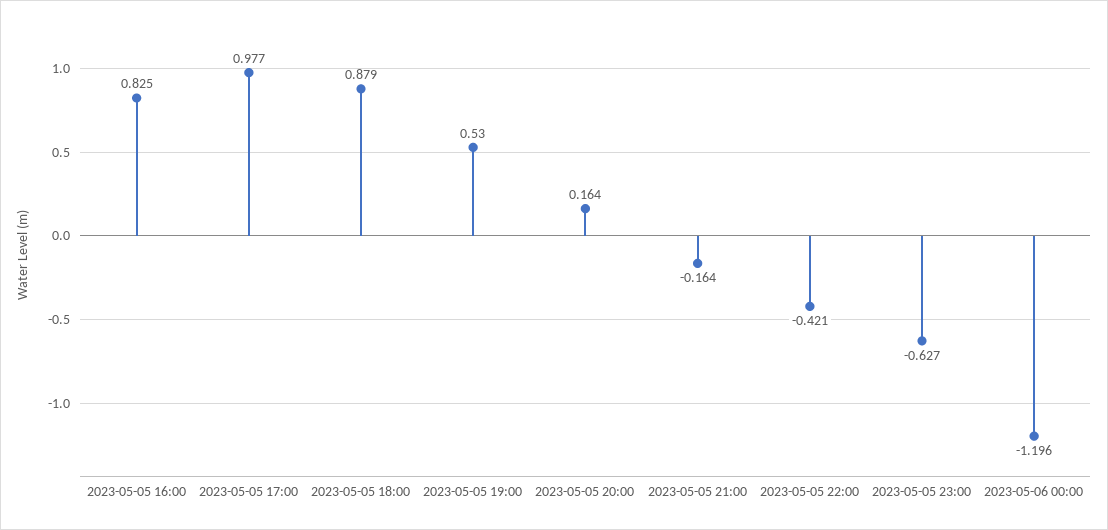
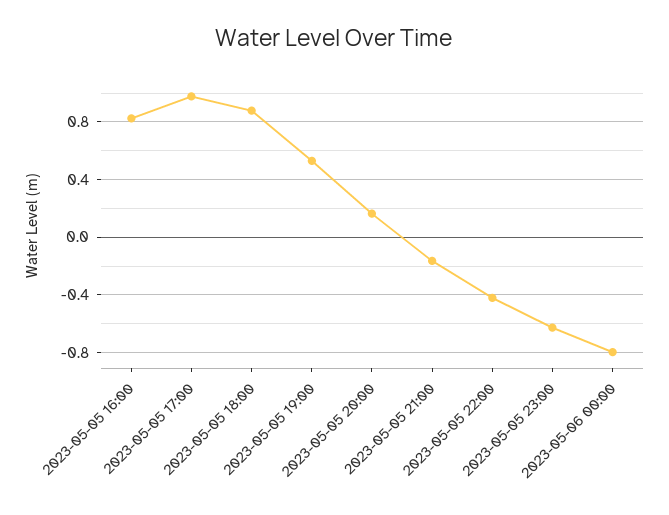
2023-05-06 00:00: -1.196 -> -0.8

